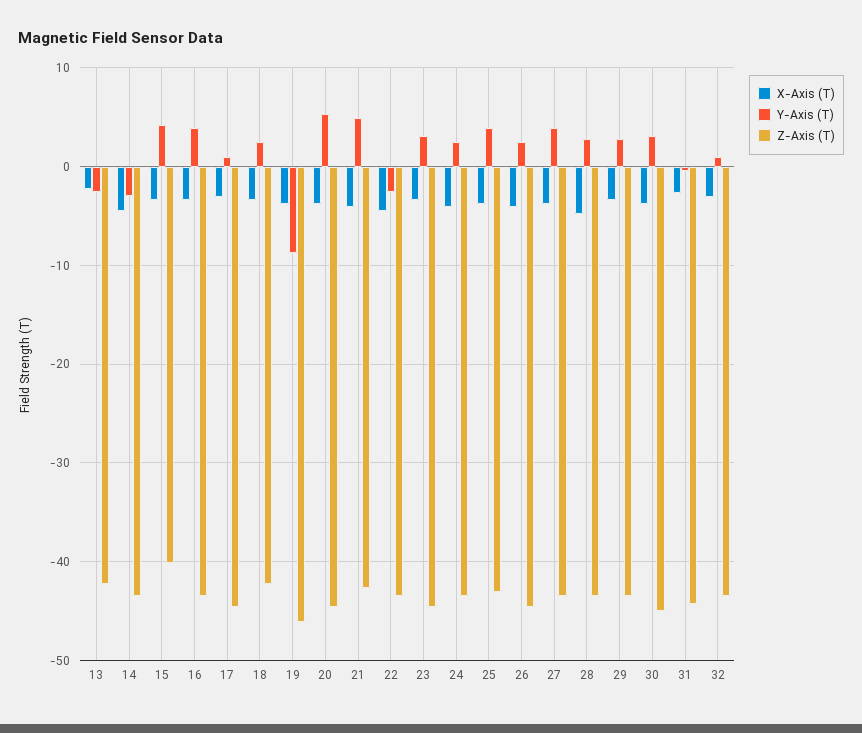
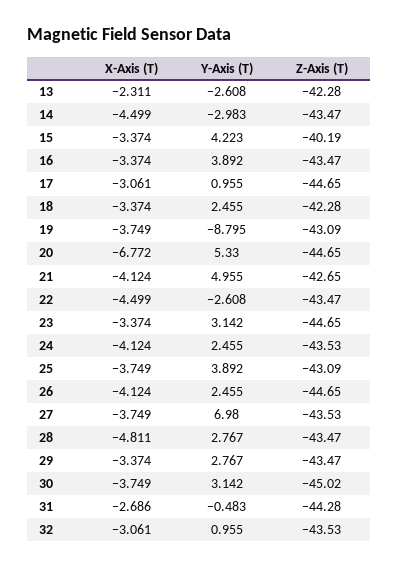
Z-Axis (T), 19: -46 -> -43.09
X-Axis (T), 20: -4 -> -6.772
Y-Axis (T), 27: 4 -> 6.98

